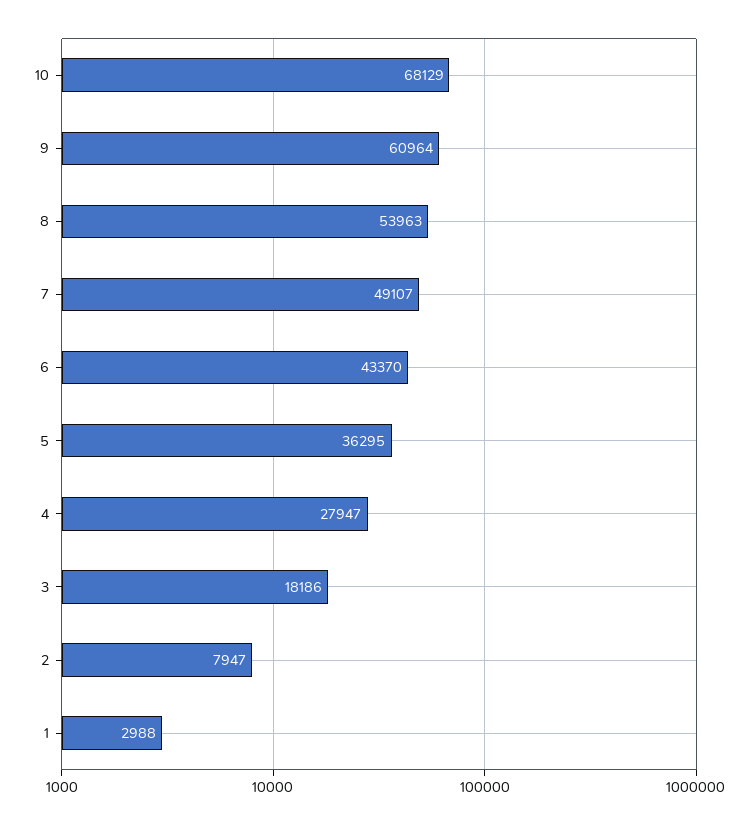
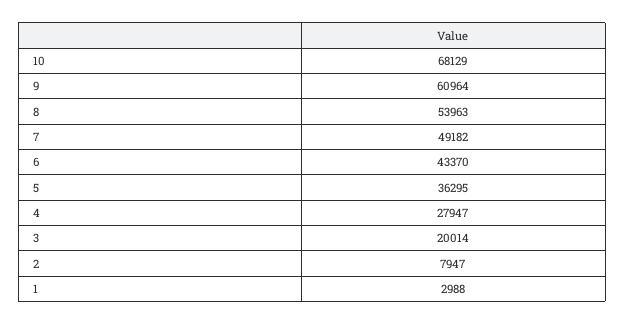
7: 49107 -> 49182
3: 18186 -> 20014

